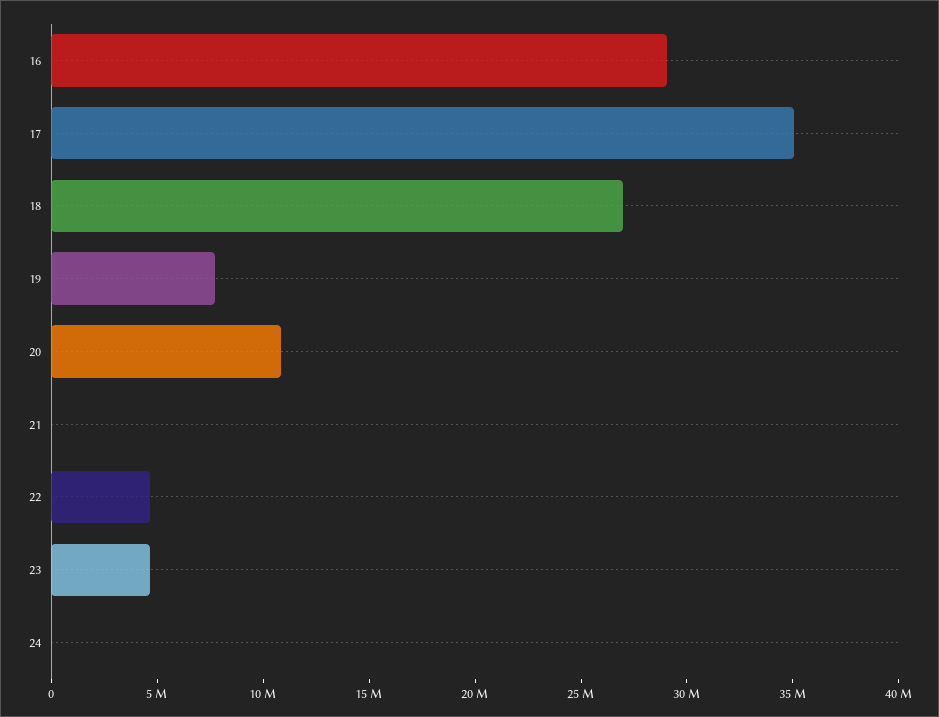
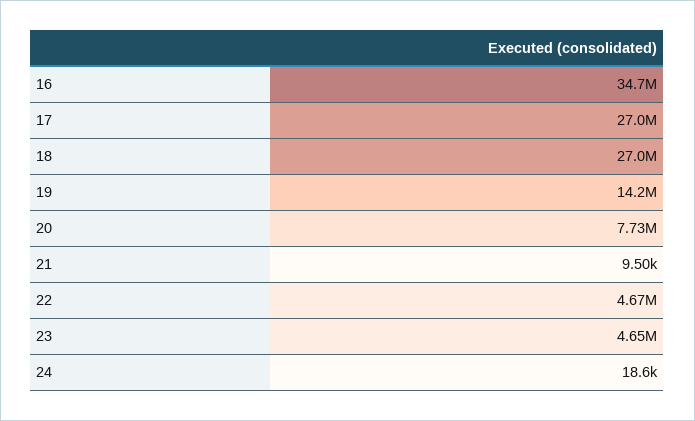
16: 29000000 -> 34700000
17: 35000000 -> 27000000
19: 8000000 -> 14200000
20: 11000000 -> 7730000

